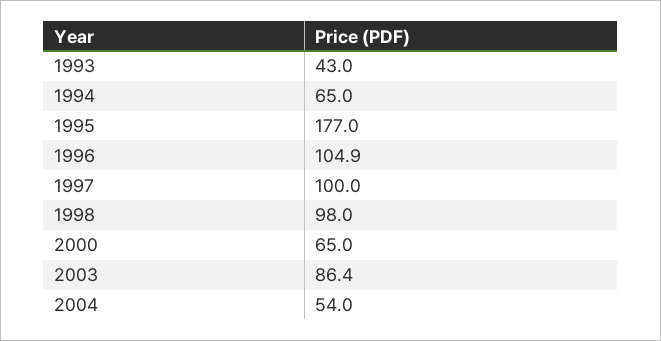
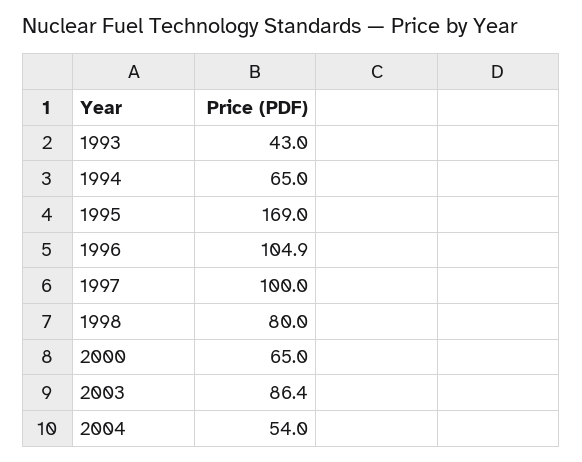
1995: 177 -> 169
1998: 98 -> 80

